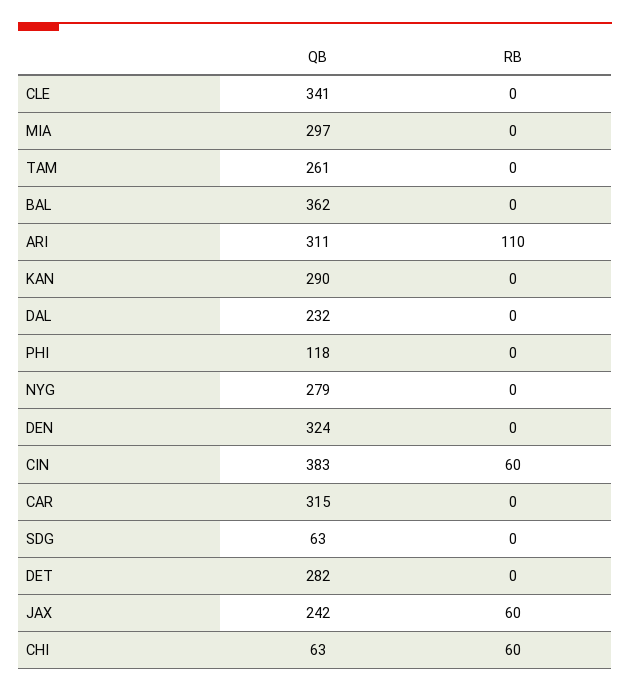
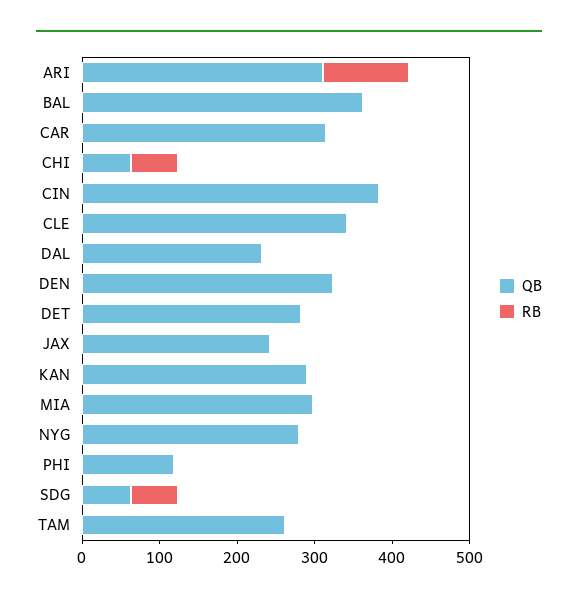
RB, CIN: 60 -> 0
RB, SDG: 0 -> 60
RB, JAX: 60 -> 0

